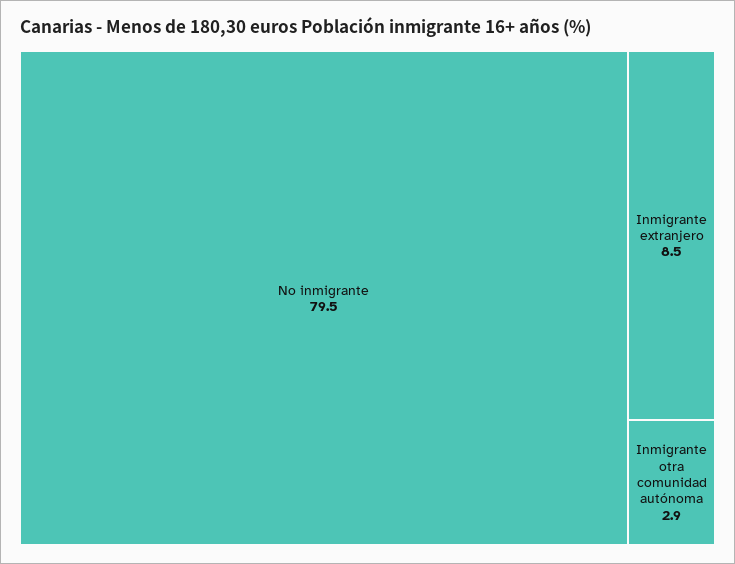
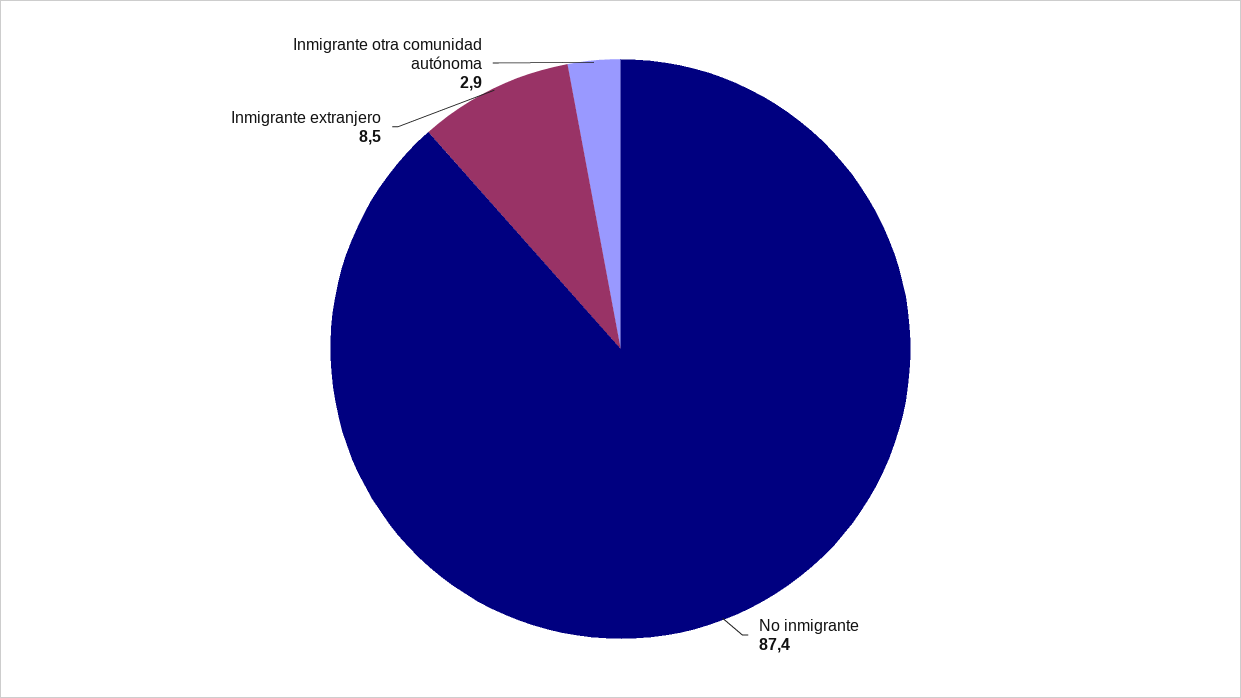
No inmigrante: 79.5 -> 87.4

